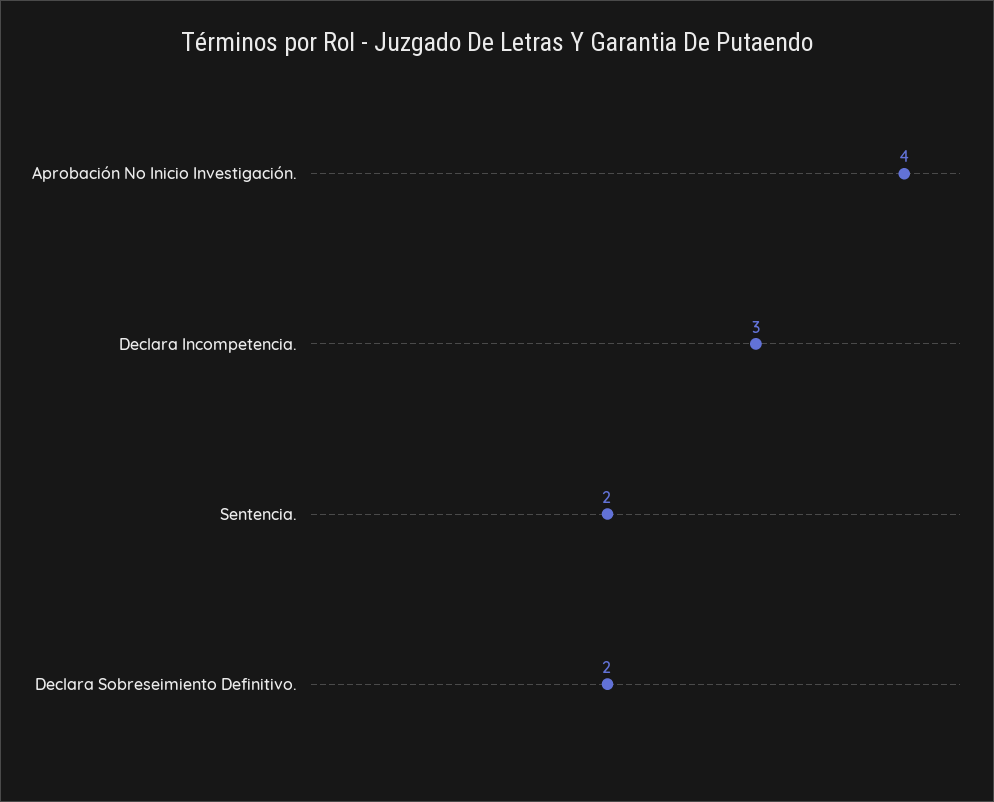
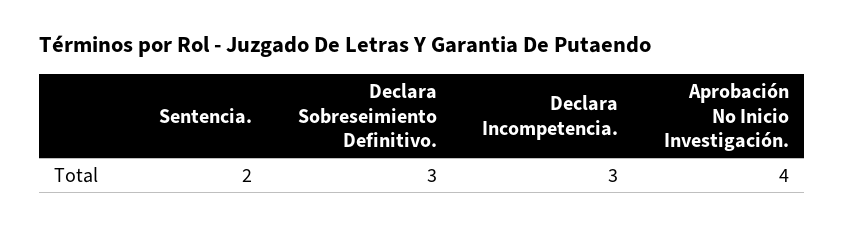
Declara Sobreseimiento Definitivo.: 2 -> 3

